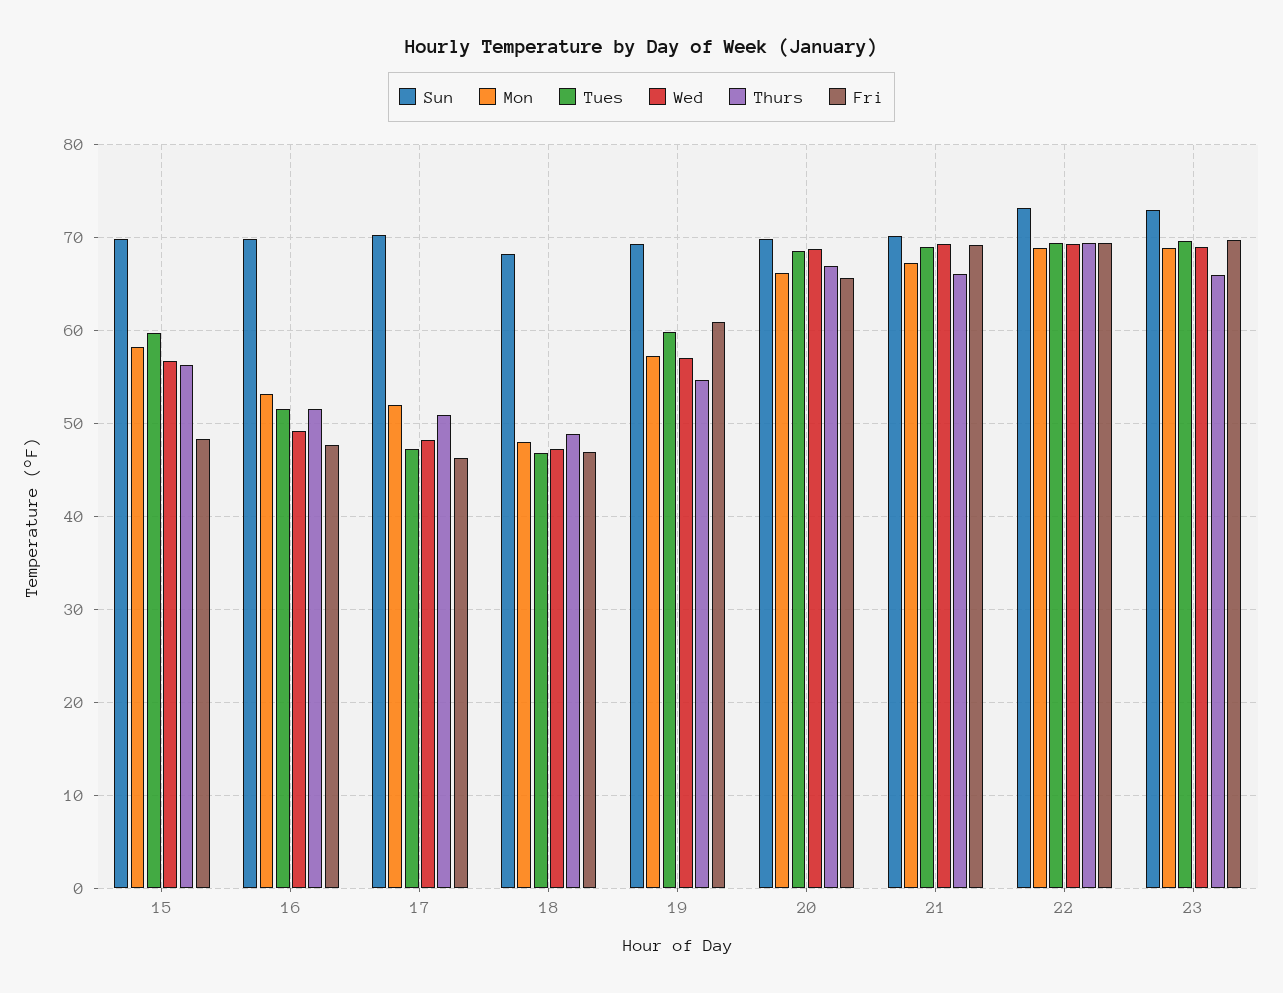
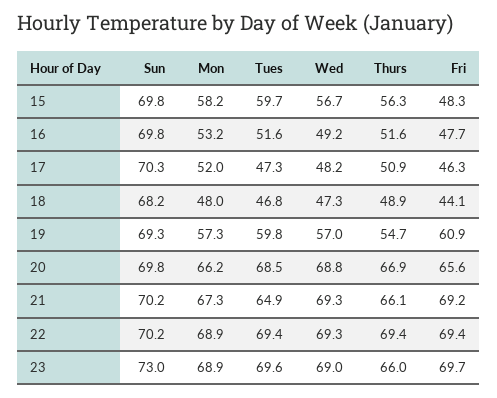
Fri, 18: 47 -> 44.1
Tues, 21: 69 -> 64.9
Sun, 22: 73 -> 70.2

